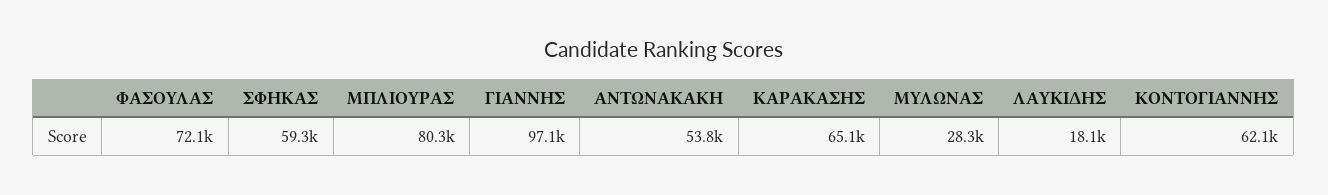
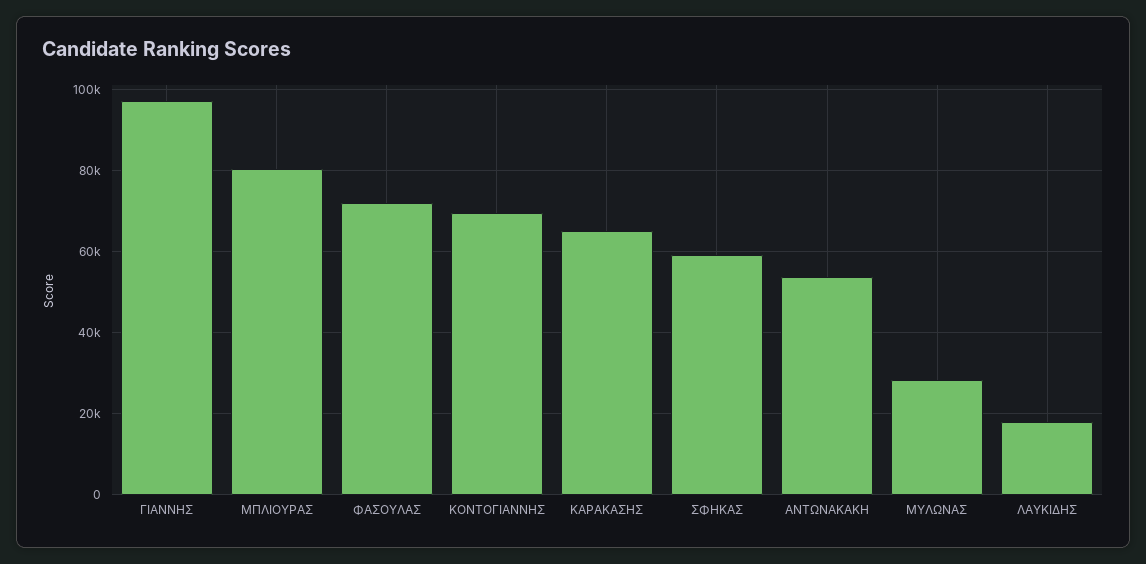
ΚΟΝΤΟΓΙΑΝΝΗΣ: 62100 -> 70000

